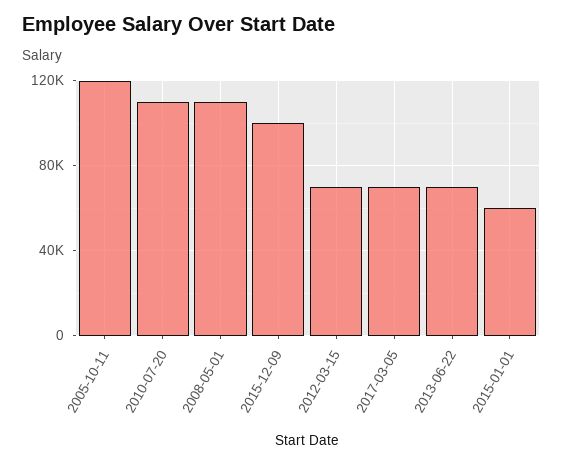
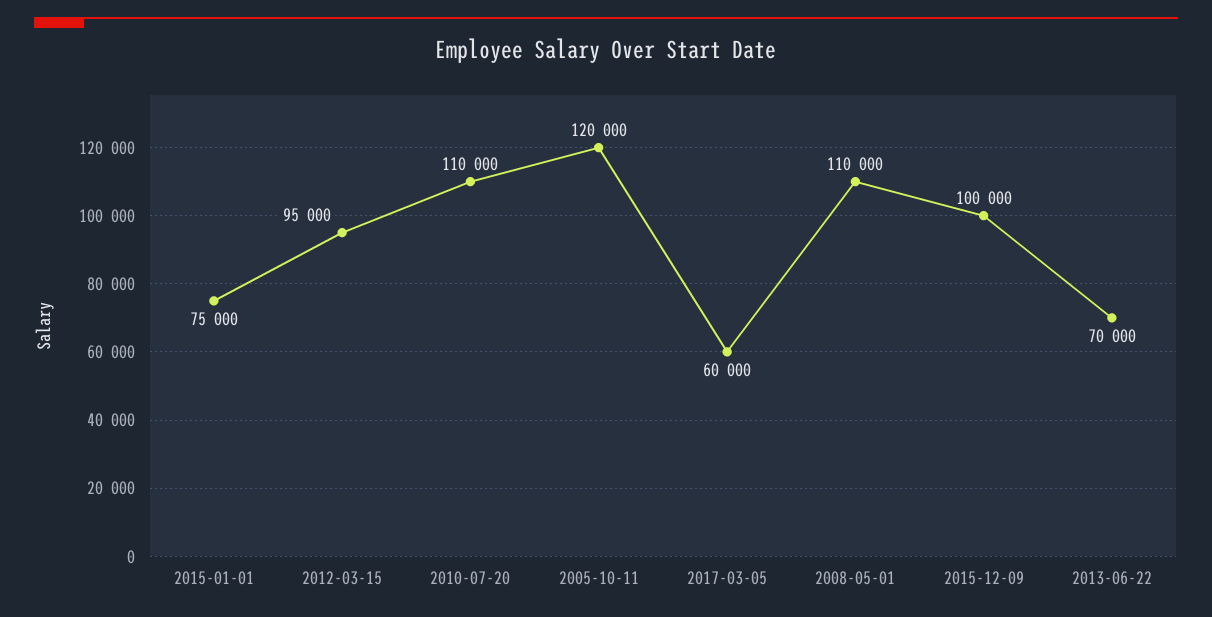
2012-03-15: 70000 -> 95000
2017-03-05: 70000 -> 60000
2015-01-01: 60000 -> 75000

